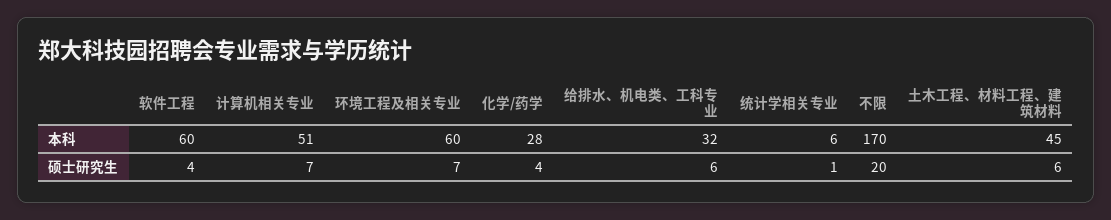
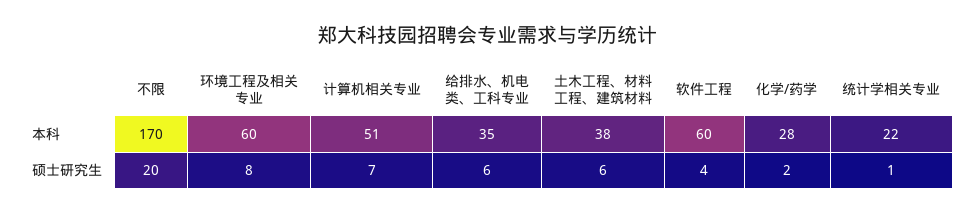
给排水、机电类、工科专业, 本科: 32 -> 35
统计学相关专业, 本科: 6 -> 22
土木工程、材料工程、建筑材料, 本科: 45 -> 38
环境工程及相关专业, 硕士研究生: 7 -> 8
化学/药学, 硕士研究生: 4 -> 2

